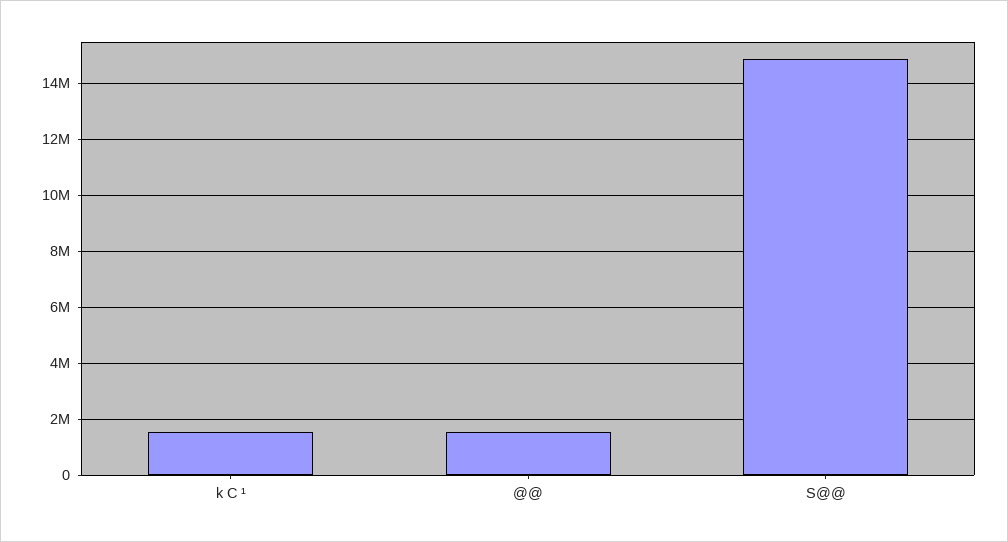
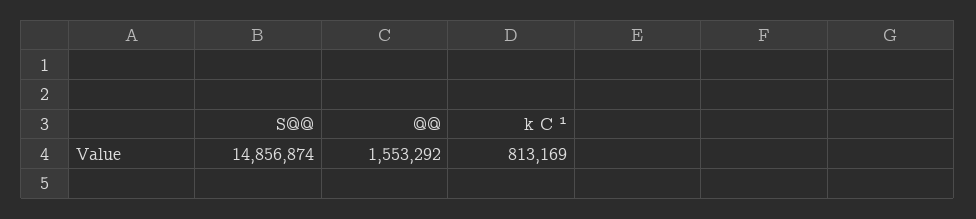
k C ¹: 1500000 -> 813169

